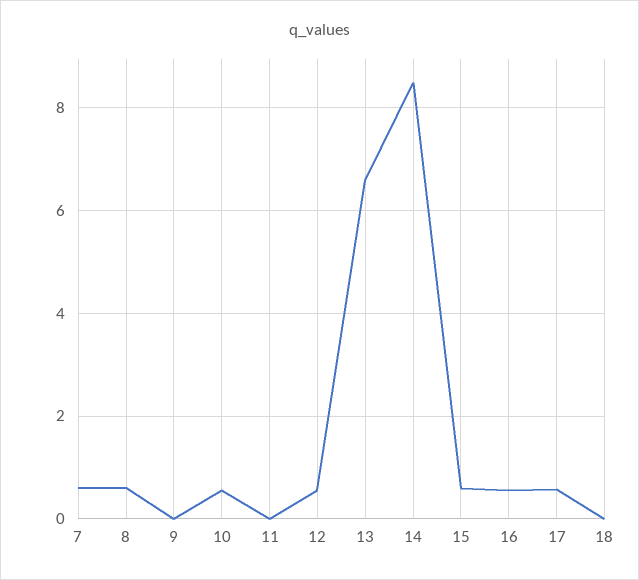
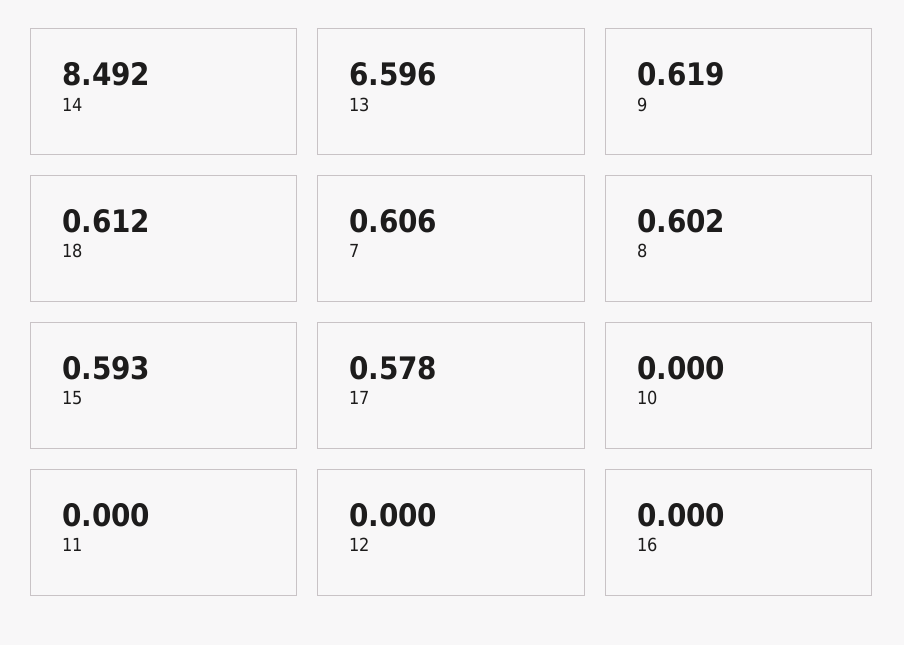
9: 0 -> 0.619
10: 0.6 -> 0
12: 0.6 -> 0
16: 0.6 -> 0
18: 0 -> 0.612

